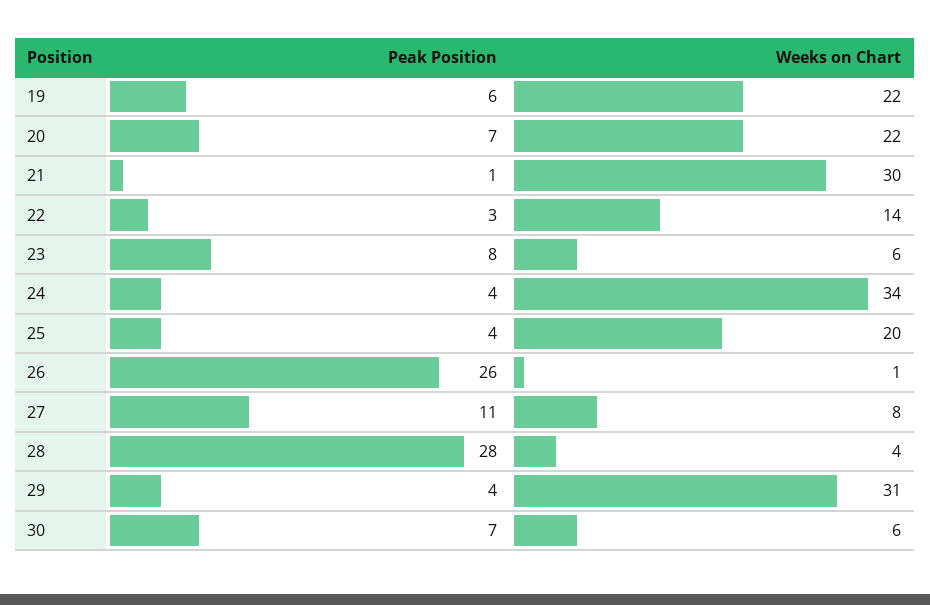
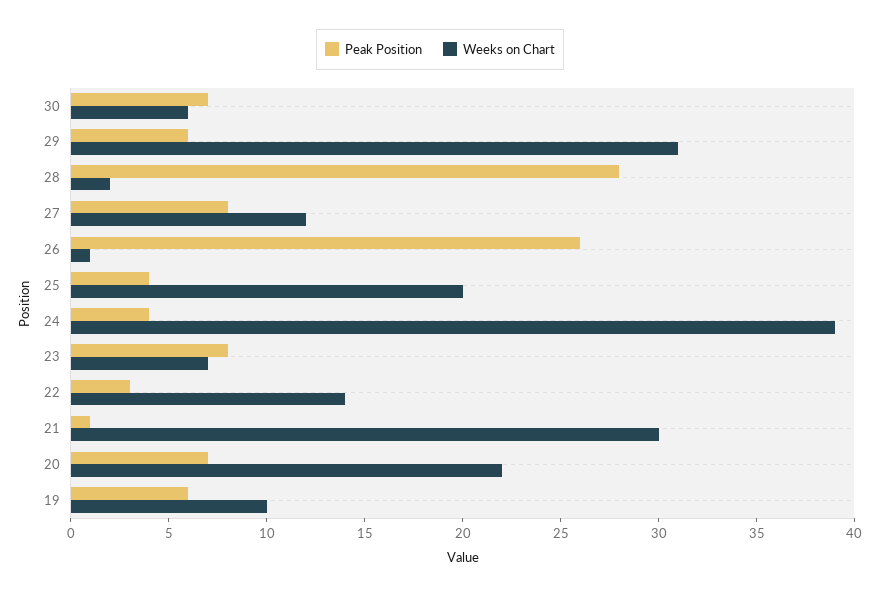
Weeks on Chart, 19: 22 -> 10
Weeks on Chart, 23: 6 -> 7
Weeks on Chart, 24: 34 -> 39
Peak Position, 27: 11 -> 8
Weeks on Chart, 27: 8 -> 12
Weeks on Chart, 28: 4 -> 2
Peak Position, 29: 4 -> 6

